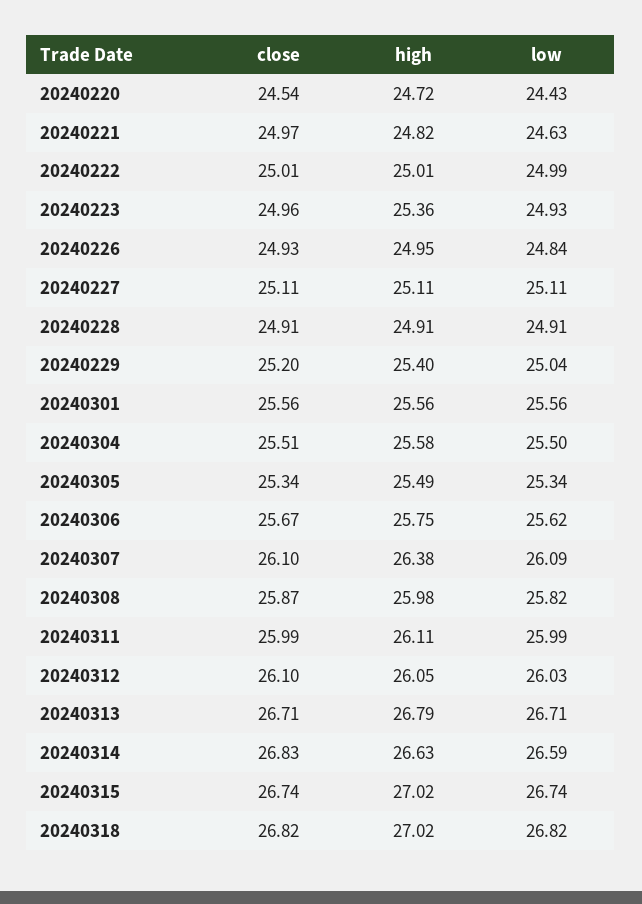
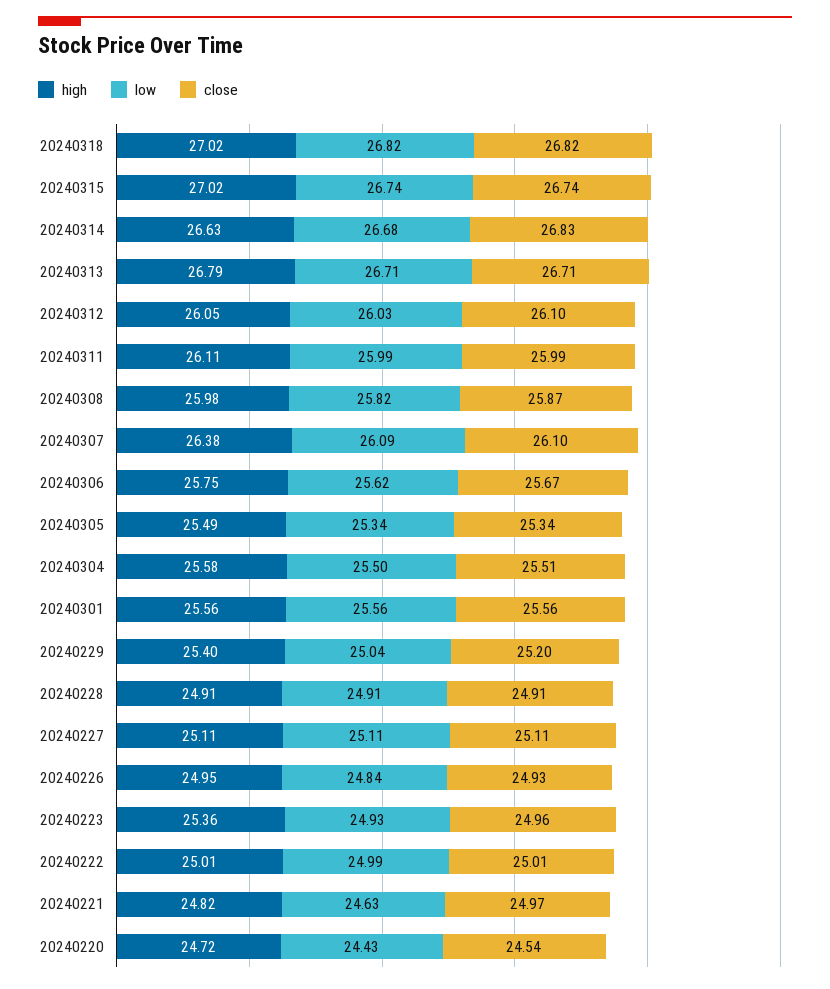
low, 20240314: 26.59 -> 26.68

